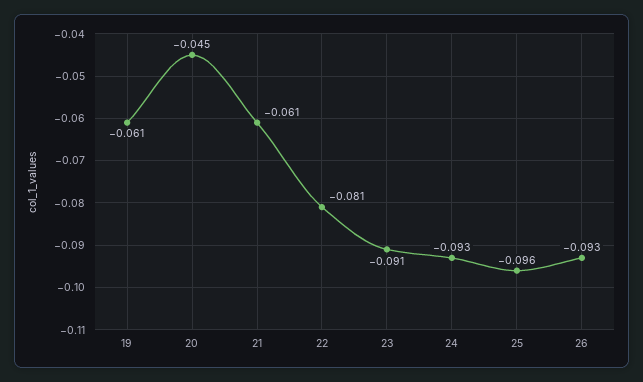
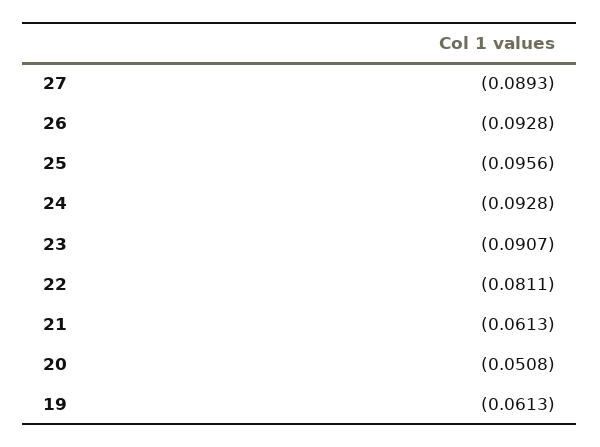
20: -0.045 -> -0.0508
27: none -> -0.0893

